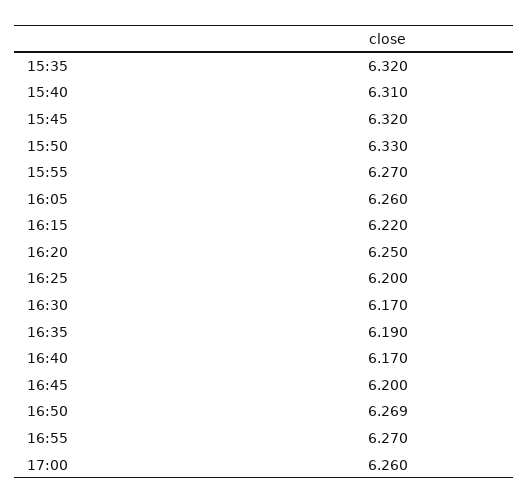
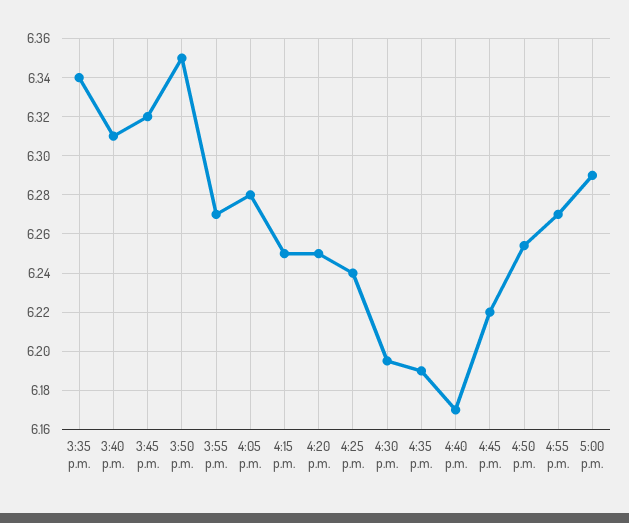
15:35: 6.32 -> 6.34
15:50: 6.33 -> 6.35
16:05: 6.26 -> 6.28
16:15: 6.22 -> 6.25
16:25: 6.2 -> 6.24
16:30: 6.17 -> 6.195
16:45: 6.2 -> 6.22
16:50: 6.269 -> 6.255
17:00: 6.26 -> 6.29

